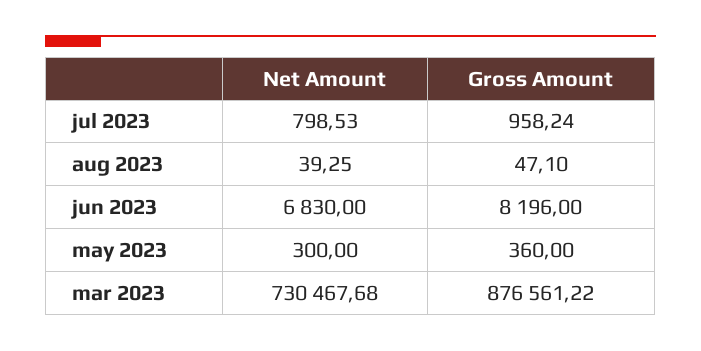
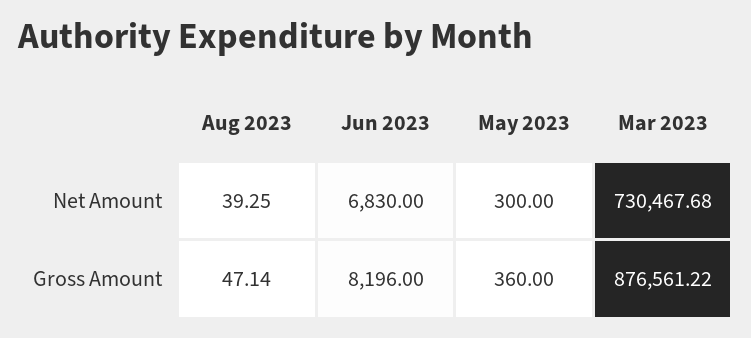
Net Amount, jul 2023: 798.53 -> none
Gross Amount, jul 2023: 958.24 -> none
Gross Amount, aug 2023: 47.1 -> 47.14

